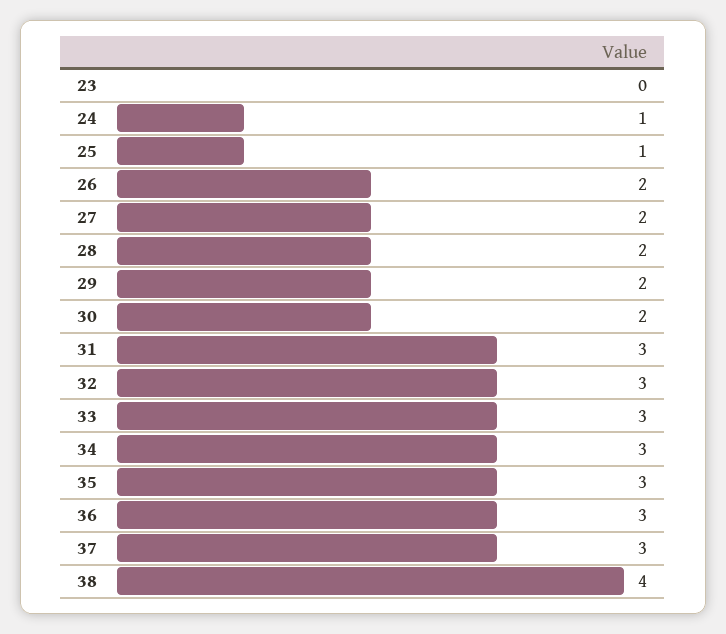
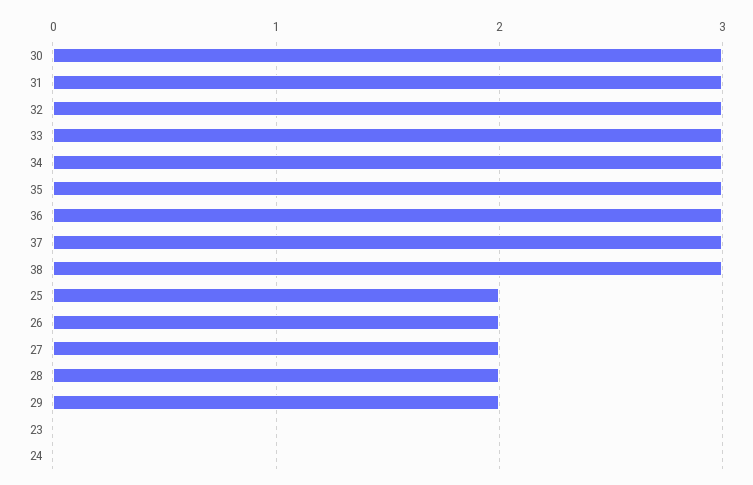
24: 1 -> 0
25: 1 -> 2
30: 2 -> 3
38: 4 -> 3

